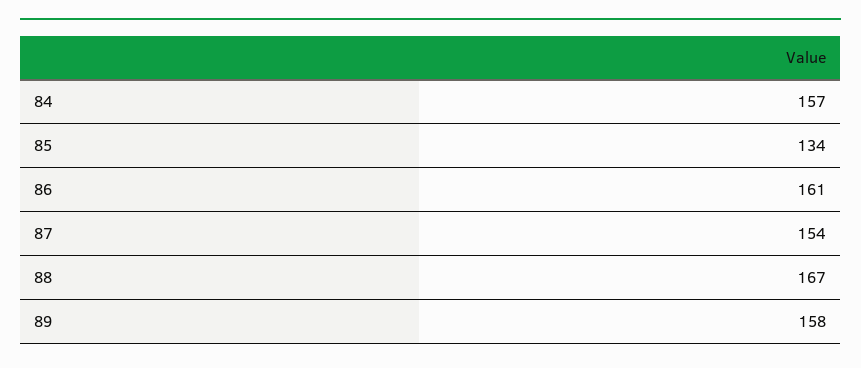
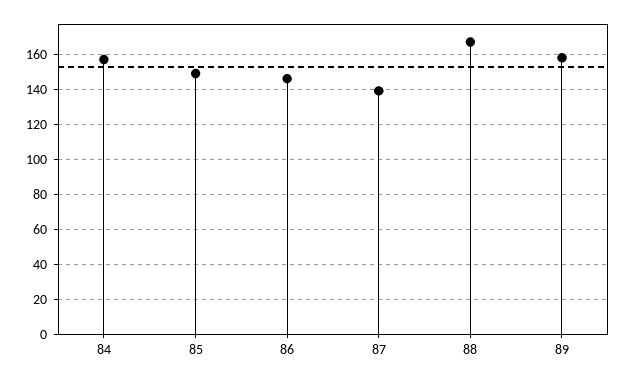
85: 134 -> 150
86: 161 -> 145
87: 154 -> 140

